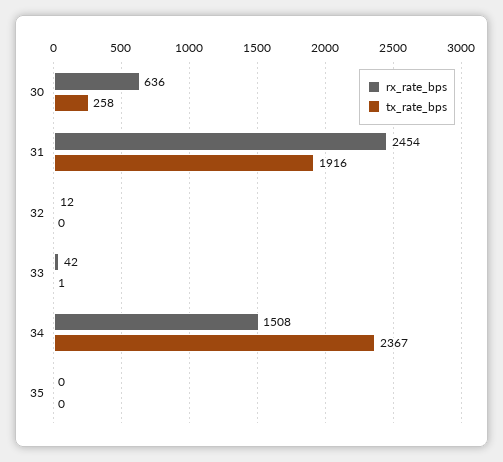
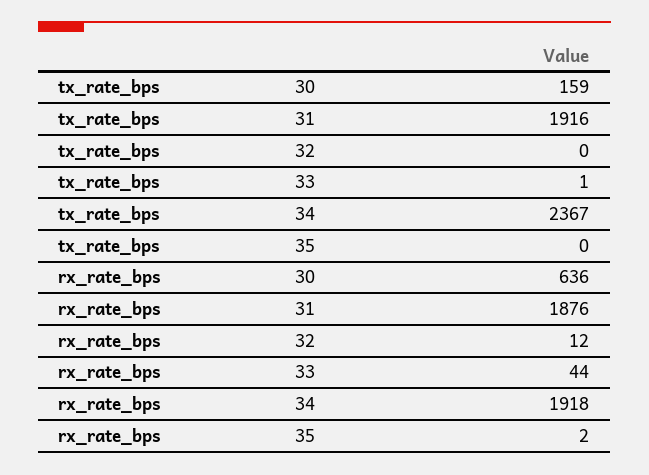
tx_rate_bps, 30: 258 -> 159
rx_rate_bps, 31: 2454 -> 1876
rx_rate_bps, 33: 42 -> 44
rx_rate_bps, 34: 1508 -> 1918
rx_rate_bps, 35: 0 -> 2

